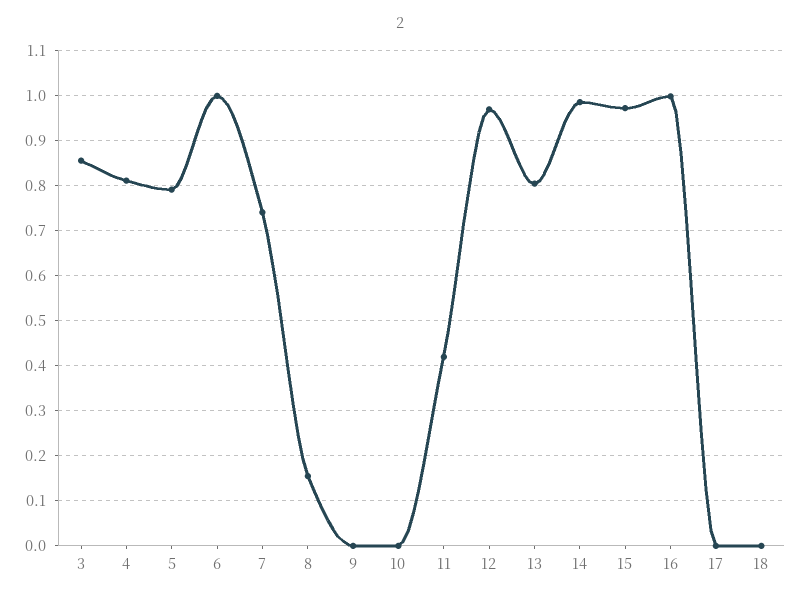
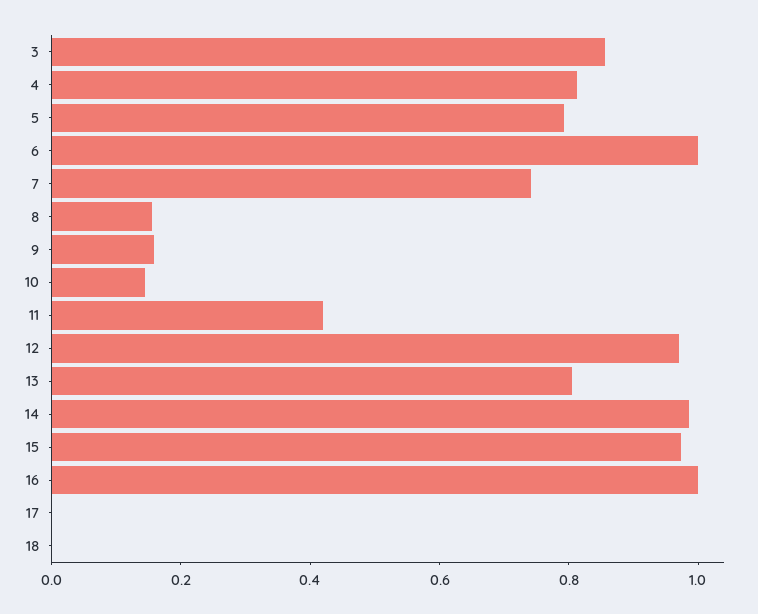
9: 0 -> 0.15
10: 0 -> 0.15

